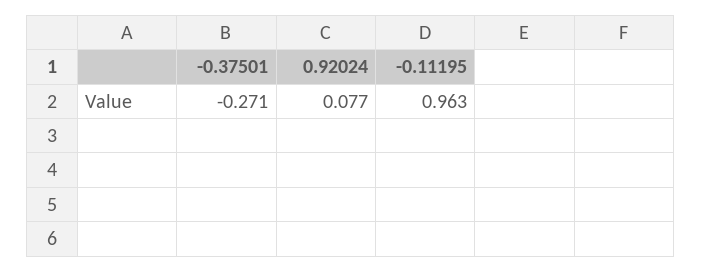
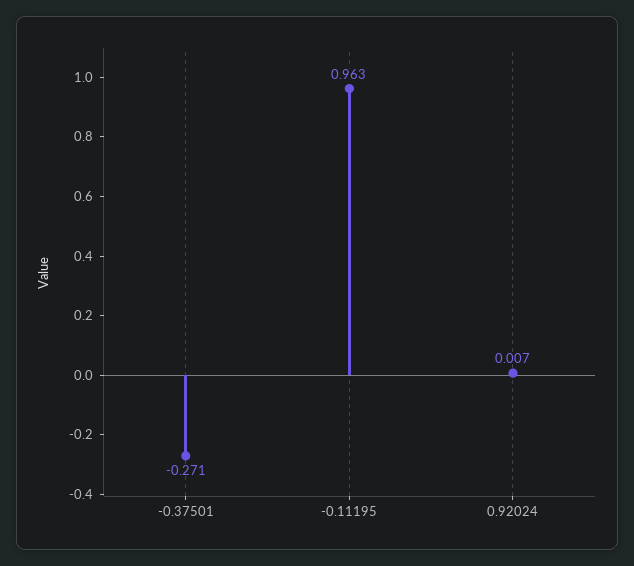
0.92024: 0.077 -> 0.007

